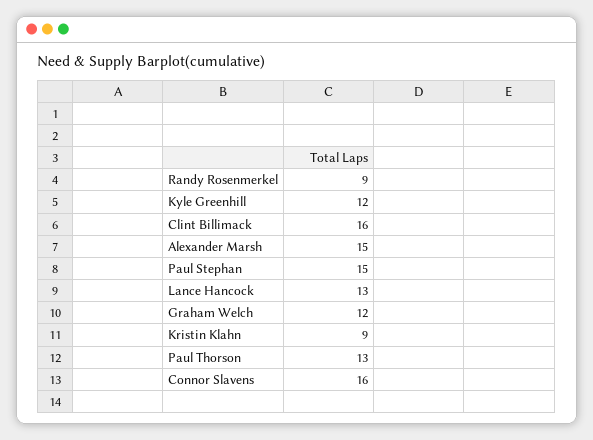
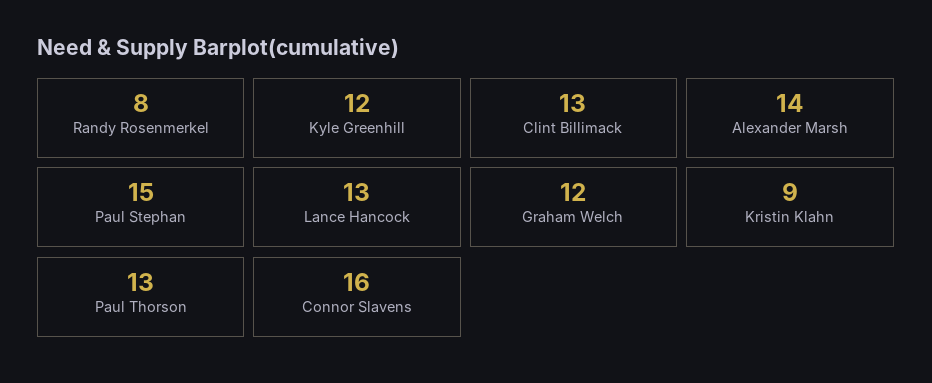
Randy Rosenmerkel: 9 -> 8
Clint Billimack: 16 -> 13
Alexander Marsh: 15 -> 14

